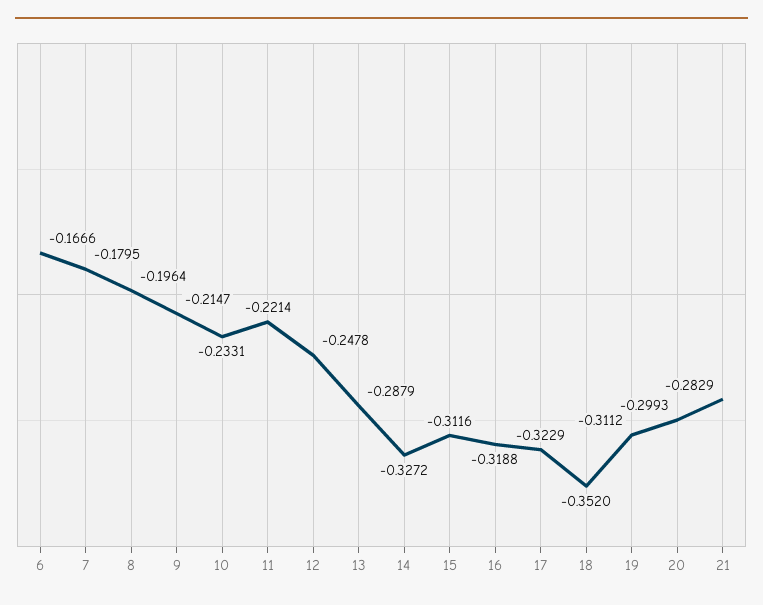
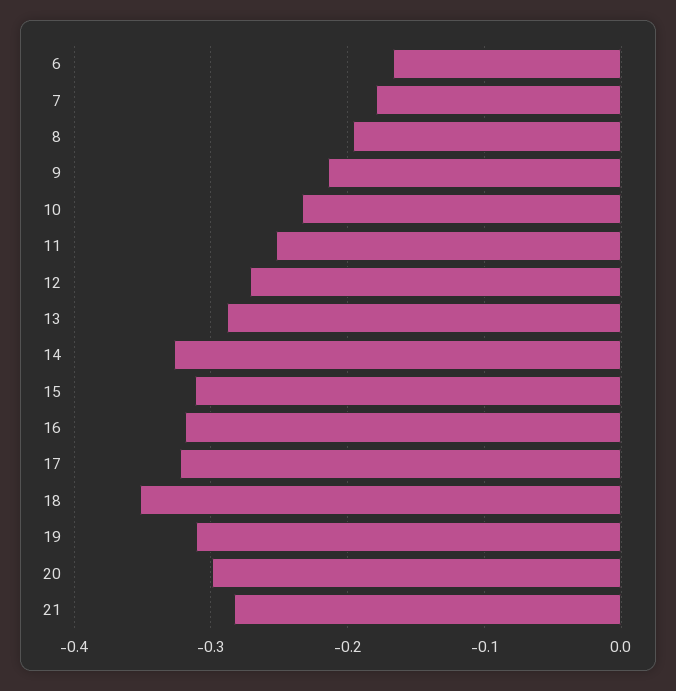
11: -0.2214 -> -0.25
12: -0.2478 -> -0.27

